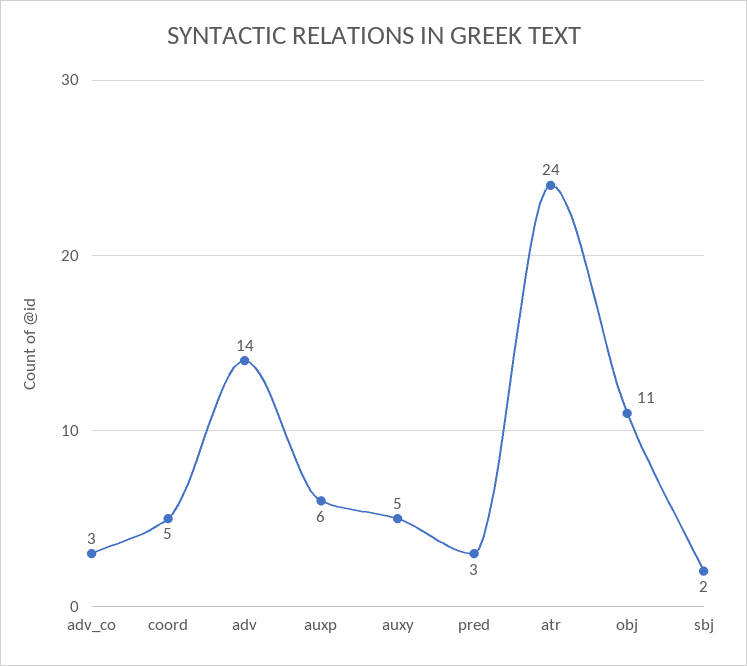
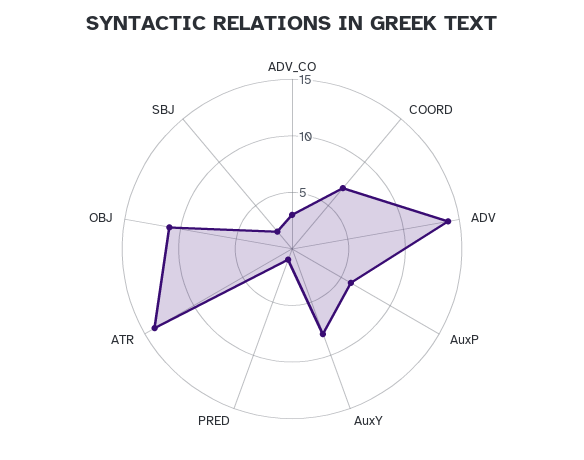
coord: 5 -> 7
auxy: 5 -> 8
pred: 3 -> 1
atr: 24 -> 14

